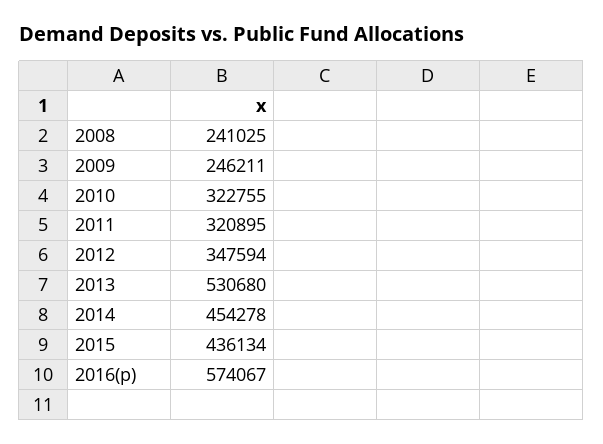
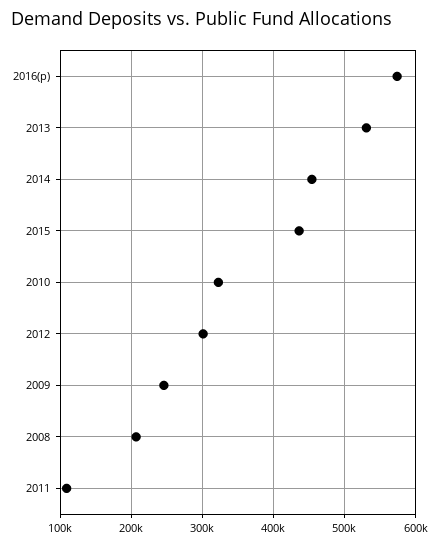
2008: 241025 -> 210000
2011: 320895 -> 110000
2012: 347594 -> 300000

